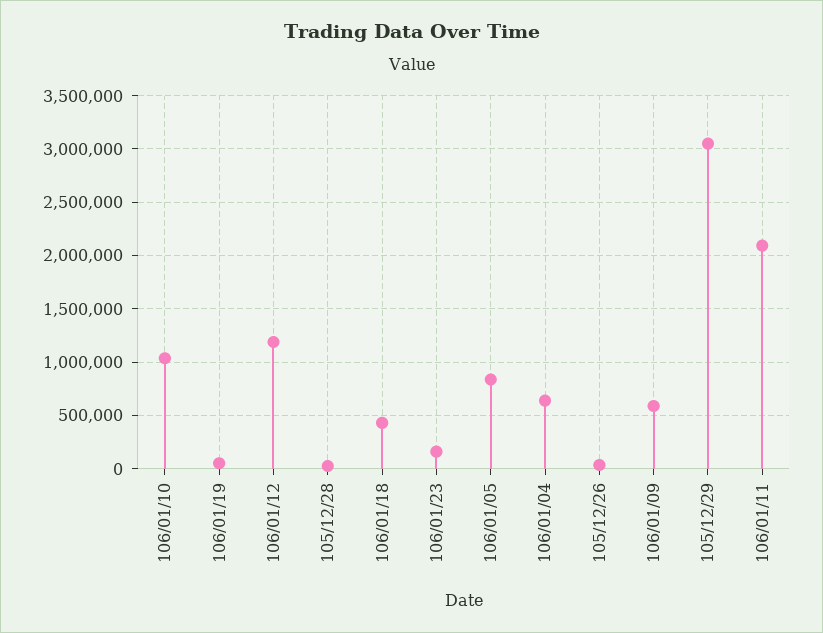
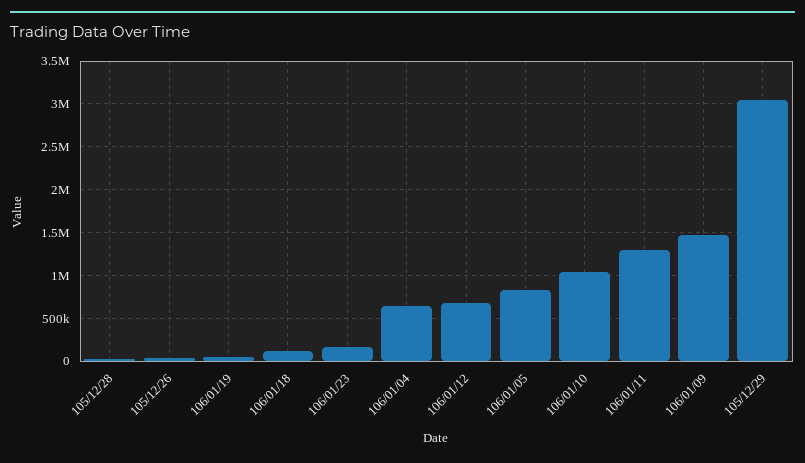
106/01/12: 1200000 -> 700000
106/01/18: 400000 -> 100000
106/01/09: 600000 -> 1500000
106/01/11: 2100000 -> 1300000

